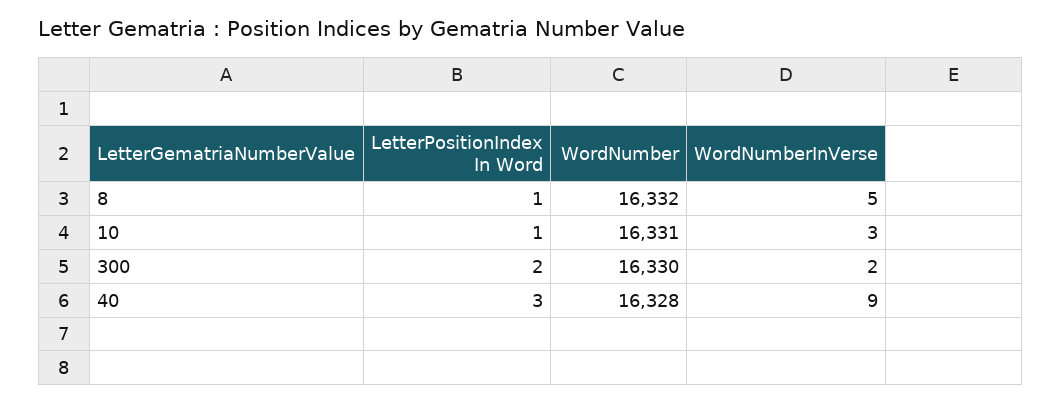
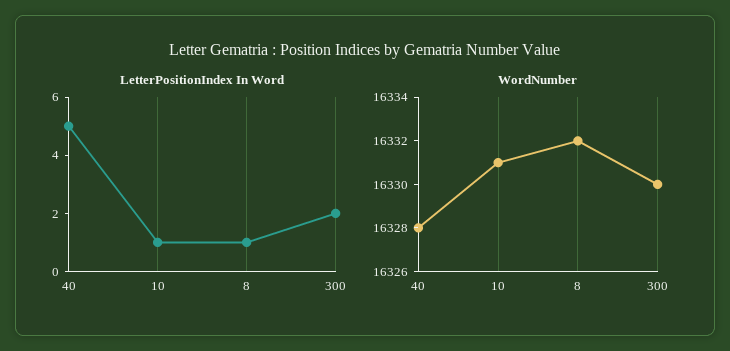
WordNumberInVerse, 8: 5 -> none
WordNumberInVerse, 10: 3 -> none
WordNumberInVerse, 300: 2 -> none
LetterPositionIndex In Word, 40: 3 -> 5
WordNumberInVerse, 40: 9 -> none

